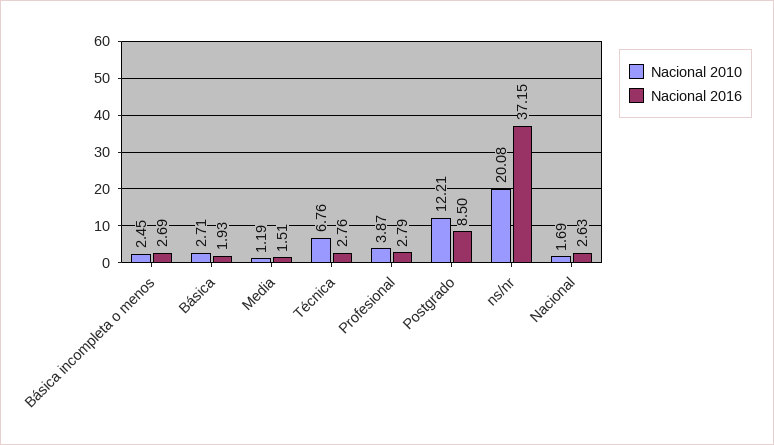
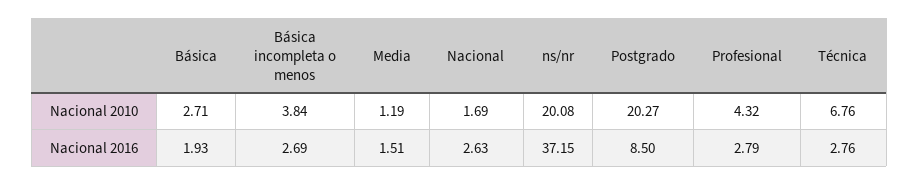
Nacional 2010, Básica incompleta o menos: 2.45 -> 3.84
Nacional 2010, Profesional: 3.87 -> 4.32
Nacional 2010, Postgrado: 12.21 -> 20.27

